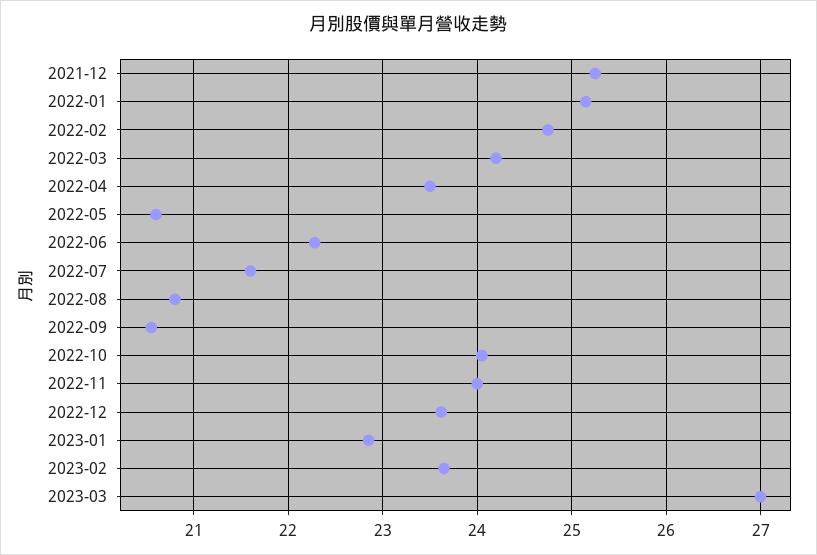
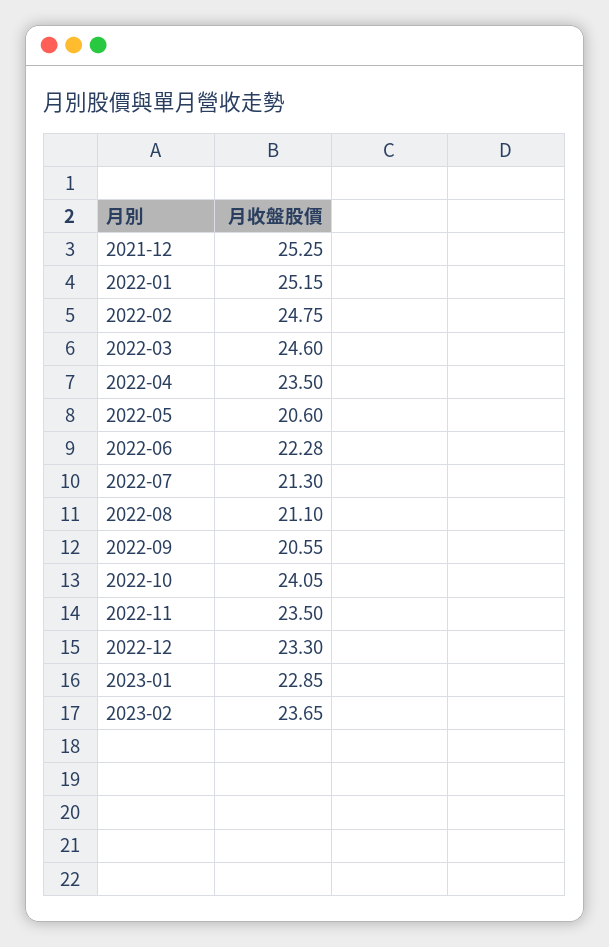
2022-03: 24.2 -> 24.6
2022-07: 21.6 -> 21.3
2022-08: 20.8 -> 21.1
2022-11: 24 -> 23.5
2022-12: 23.6 -> 23.3
2023-03: 27 -> none

